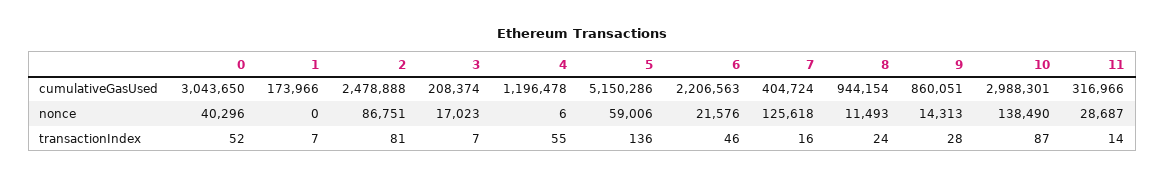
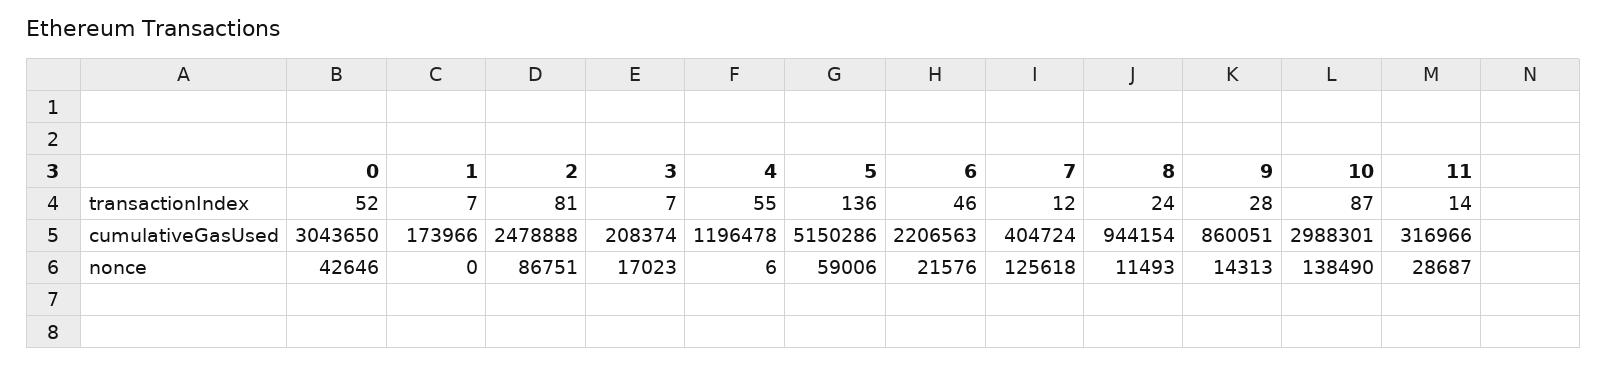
0, nonce: 40296 -> 42646
7, transactionIndex: 16 -> 12

